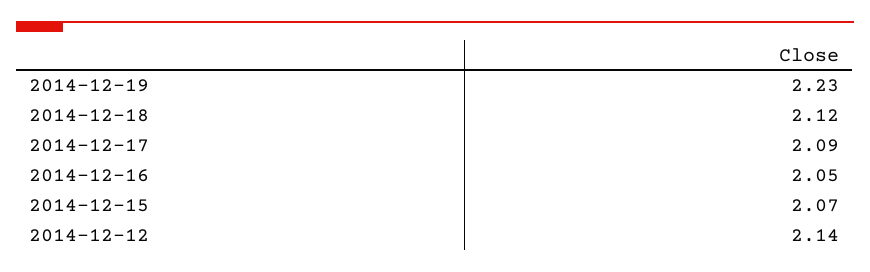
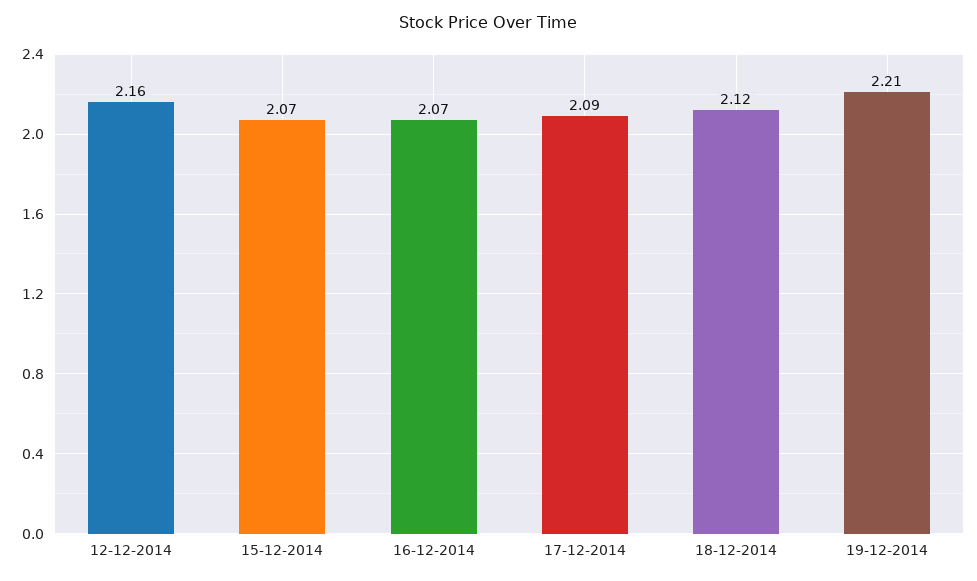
2014-12-19: 2.23 -> 2.21
2014-12-16: 2.05 -> 2.07
2014-12-12: 2.14 -> 2.16

